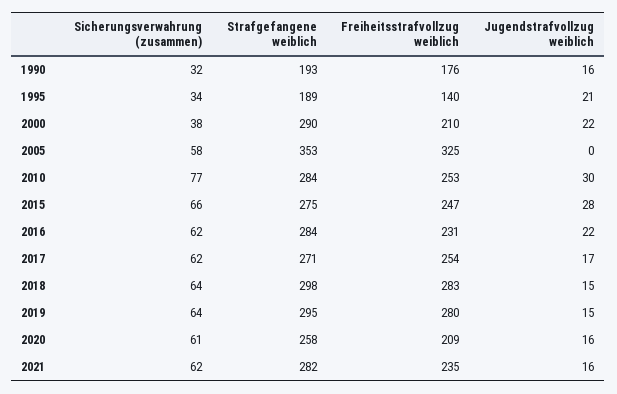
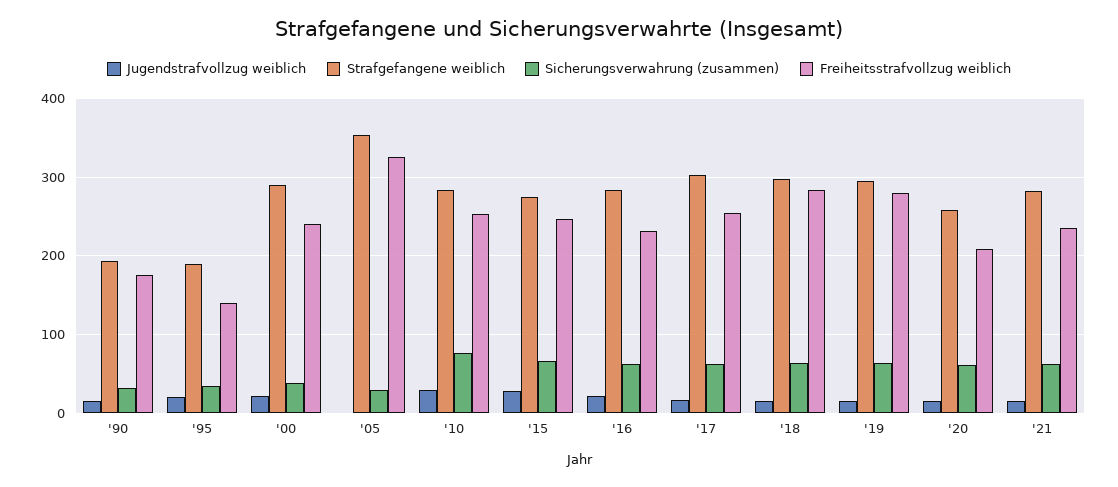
Freiheitsstrafvollzug weiblich, 2000: 210 -> 240
Sicherungsverwahrung (zusammen), 2005: 58 -> 30
Strafgefangene weiblich, 2017: 271 -> 300

